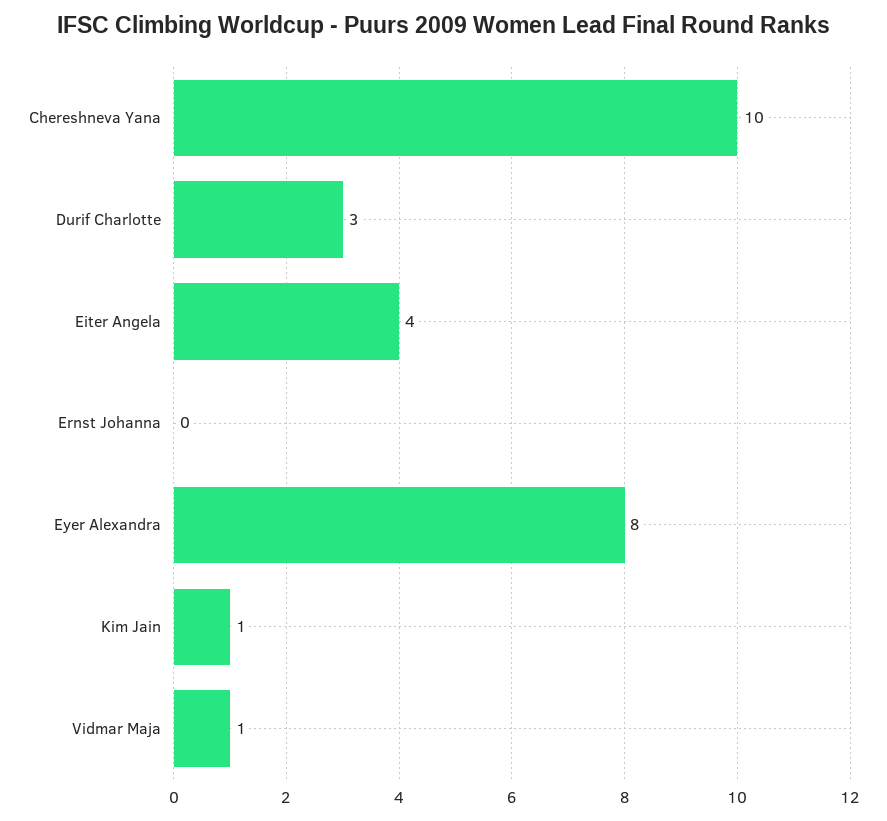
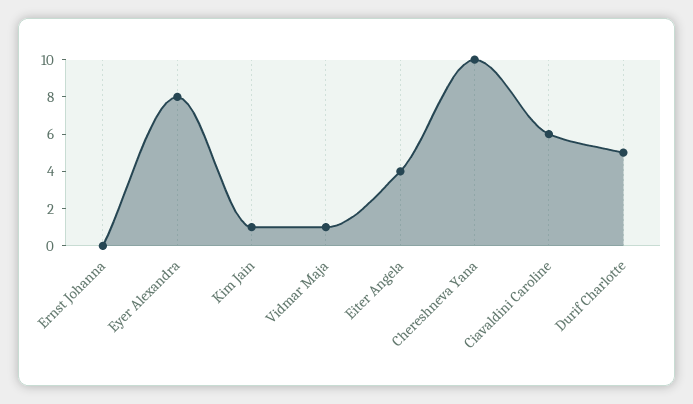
Durif Charlotte: 3 -> 5
Ciavaldini Caroline: none -> 6

